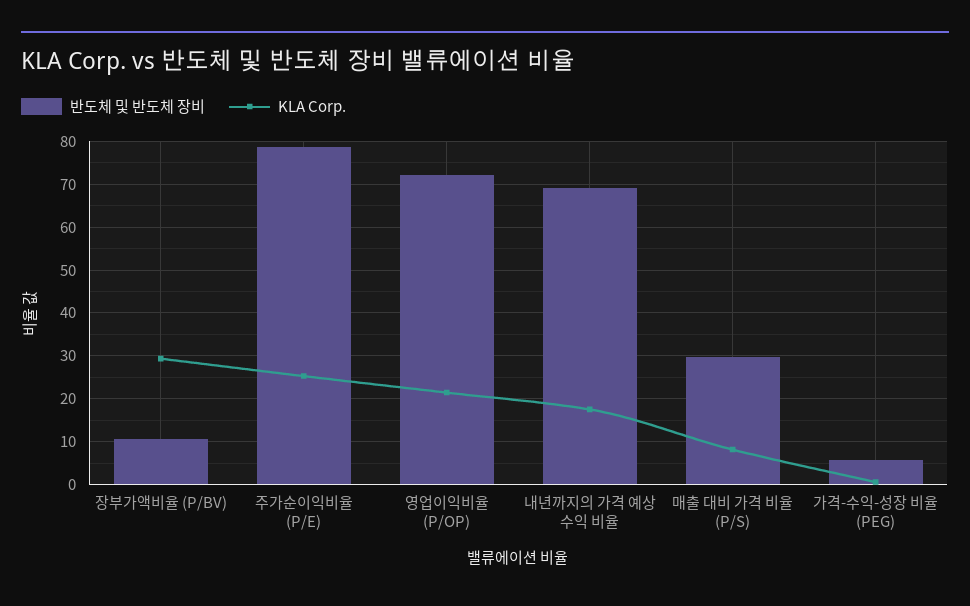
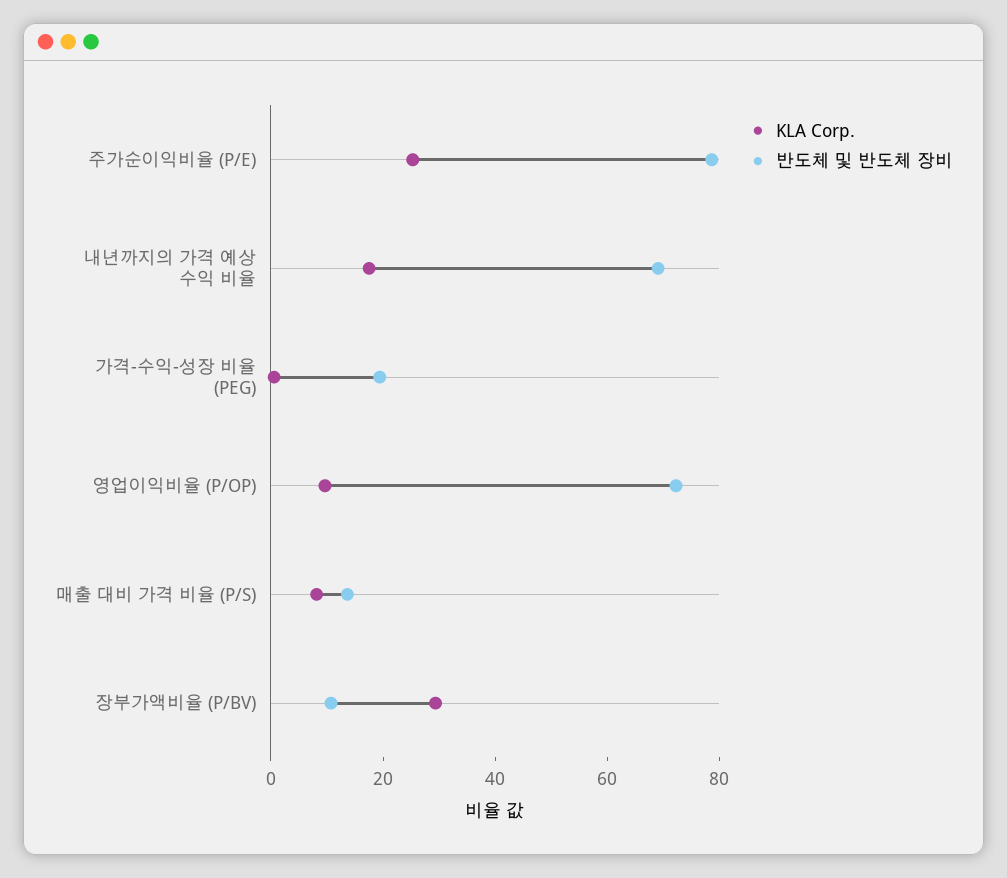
KLA Corp., 영업이익비율 (P/OP): 22 -> 10
반도체 및 반도체 장비, 매출 대비 가격 비율 (P/S): 30 -> 15
반도체 및 반도체 장비, 가격-수익-성장 비율 (PEG): 6 -> 20

